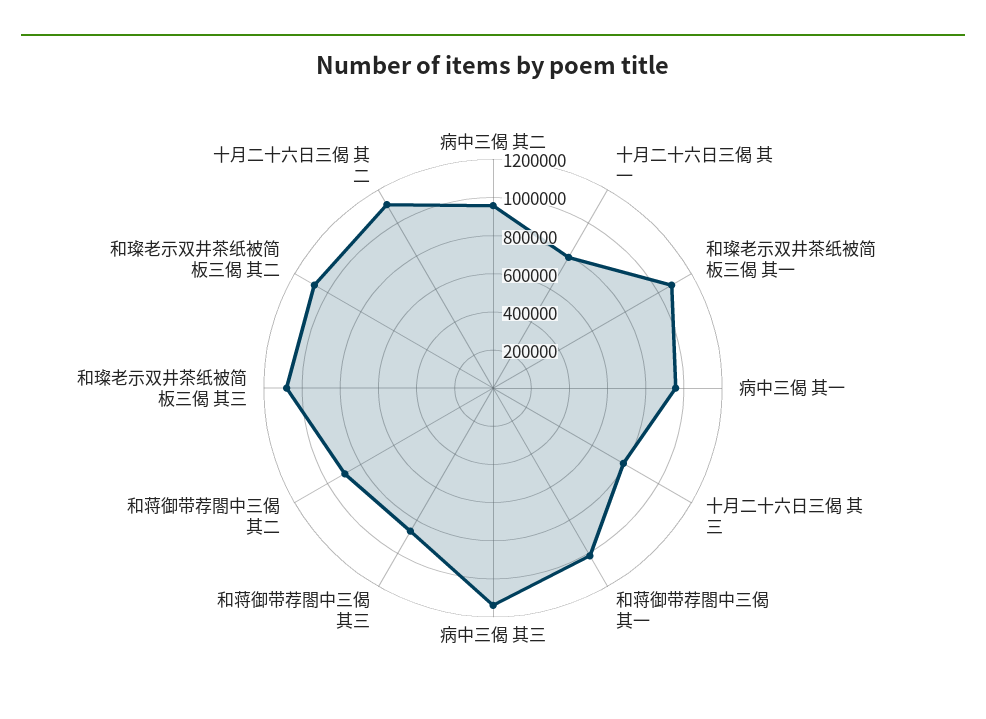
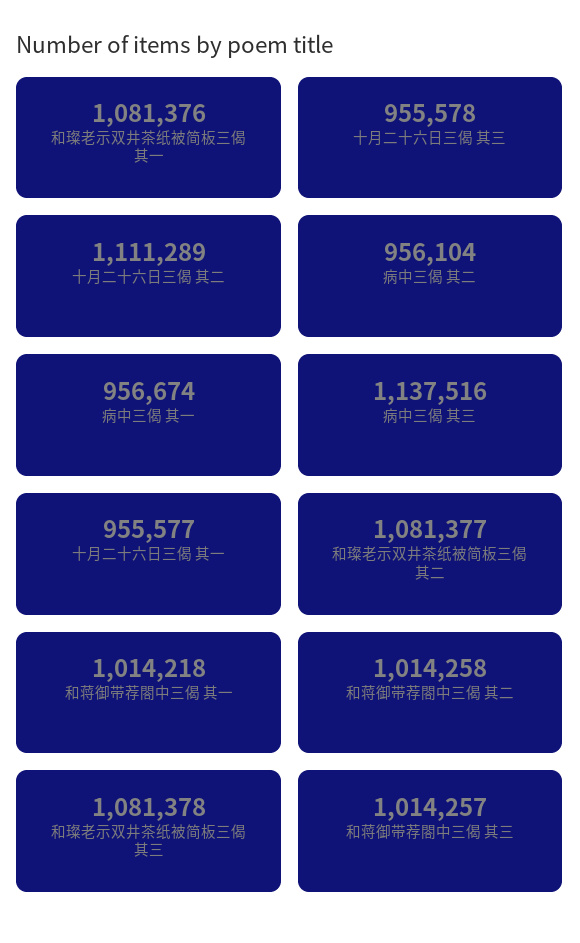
十月二十六日三偈 其一: 800000 -> 955577
十月二十六日三偈 其三: 800000 -> 955578
和蒋御带荐閤中三偈 其三: 850000 -> 1014257
和蒋御带荐閤中三偈 其二: 900000 -> 1014258

